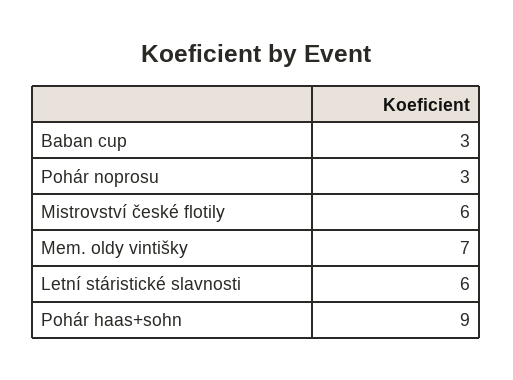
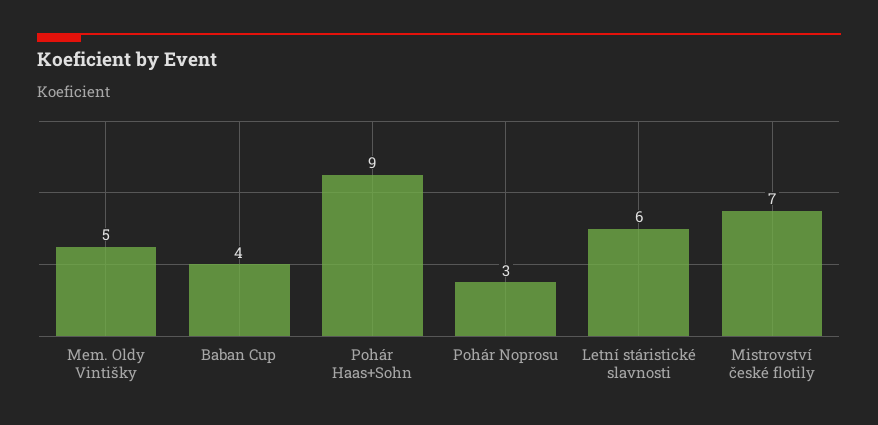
Baban cup: 3 -> 4
Mistrovství české flotily: 6 -> 7
Mem. oldy vintišky: 7 -> 5

